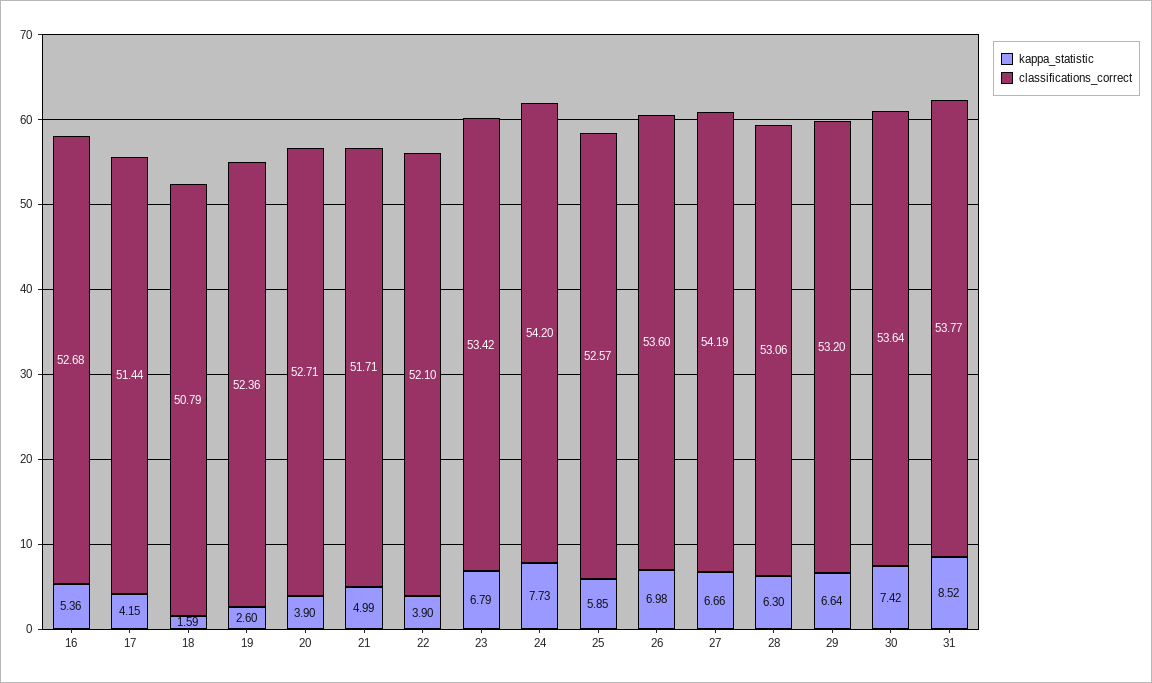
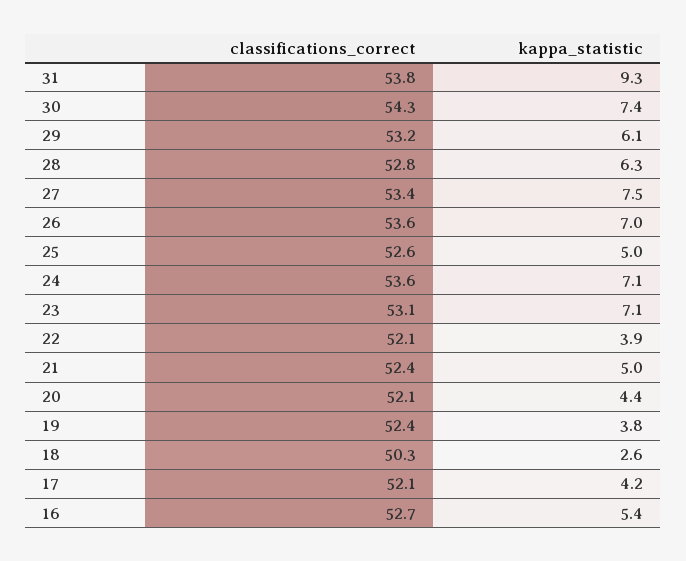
classifications_correct, 17: 51.44 -> 52.1
kappa_statistic, 18: 1.59 -> 2.6
classifications_correct, 18: 50.79 -> 50.3
kappa_statistic, 19: 2.6 -> 3.8
kappa_statistic, 20: 3.9 -> 4.4
classifications_correct, 20: 52.71 -> 52.1
classifications_correct, 21: 51.71 -> 52.4
kappa_statistic, 23: 6.79 -> 7.1
classifications_correct, 23: 53.42 -> 53.1
kappa_statistic, 24: 7.73 -> 7.1
classifications_correct, 24: 54.2 -> 53.6
kappa_statistic, 25: 5.85 -> 5
kappa_statistic, 27: 6.66 -> 7.5
classifications_correct, 27: 54.19 -> 53.4
classifications_correct, 28: 53.06 -> 52.8
kappa_statistic, 29: 6.64 -> 6.1
classifications_correct, 30: 53.64 -> 54.3
kappa_statistic, 31: 8.52 -> 9.3

